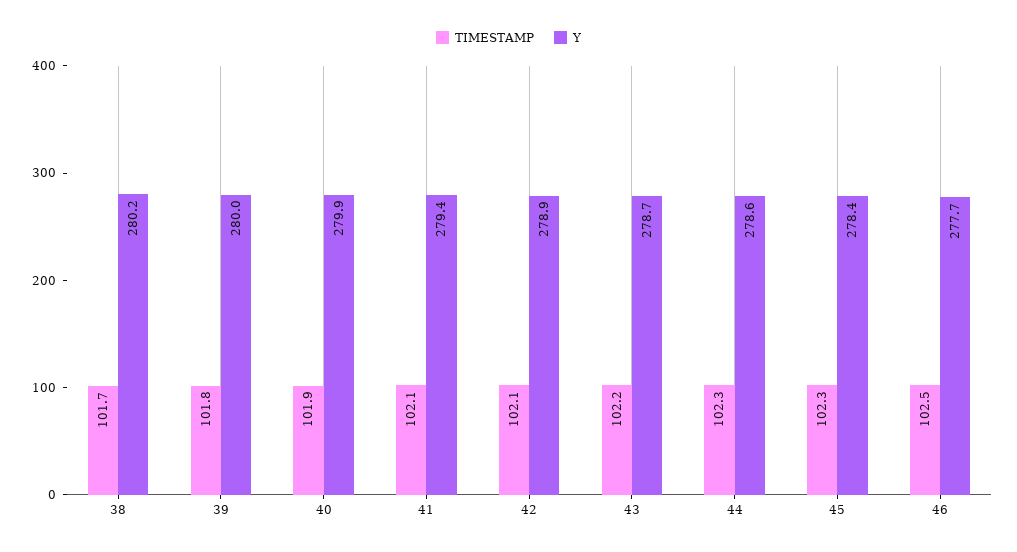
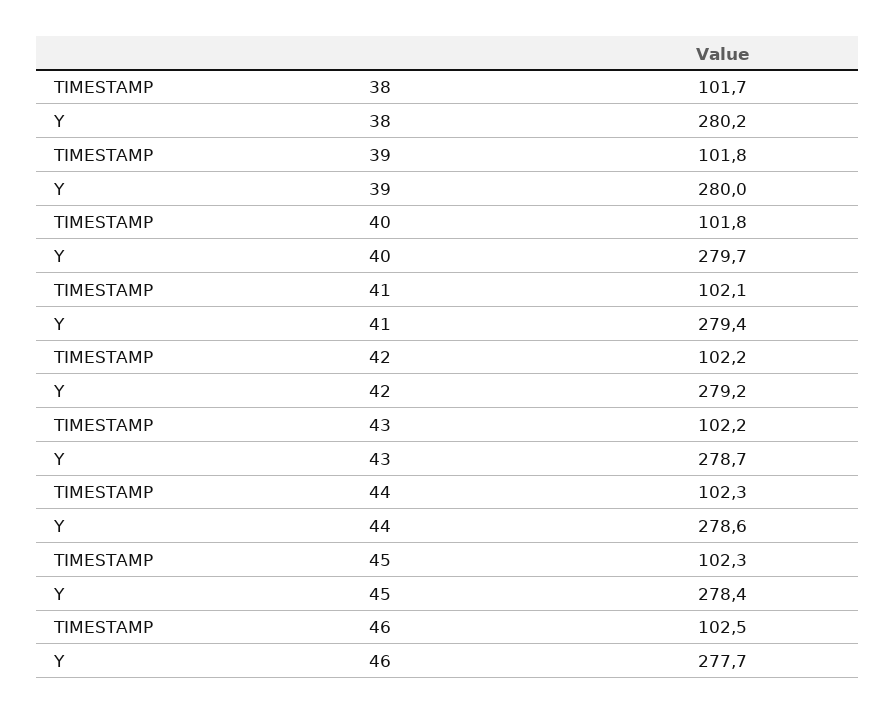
TIMESTAMP, 40: 101.9 -> 101.8
Y, 40: 279.9 -> 279.7
TIMESTAMP, 42: 102.1 -> 102.2
Y, 42: 278.9 -> 279.2

